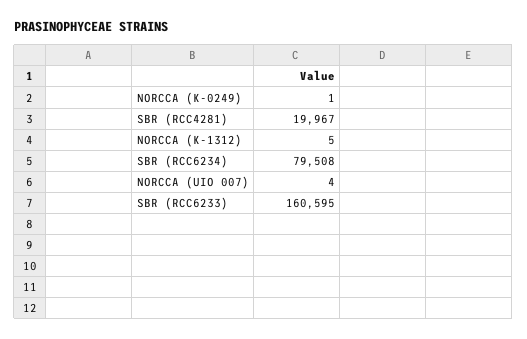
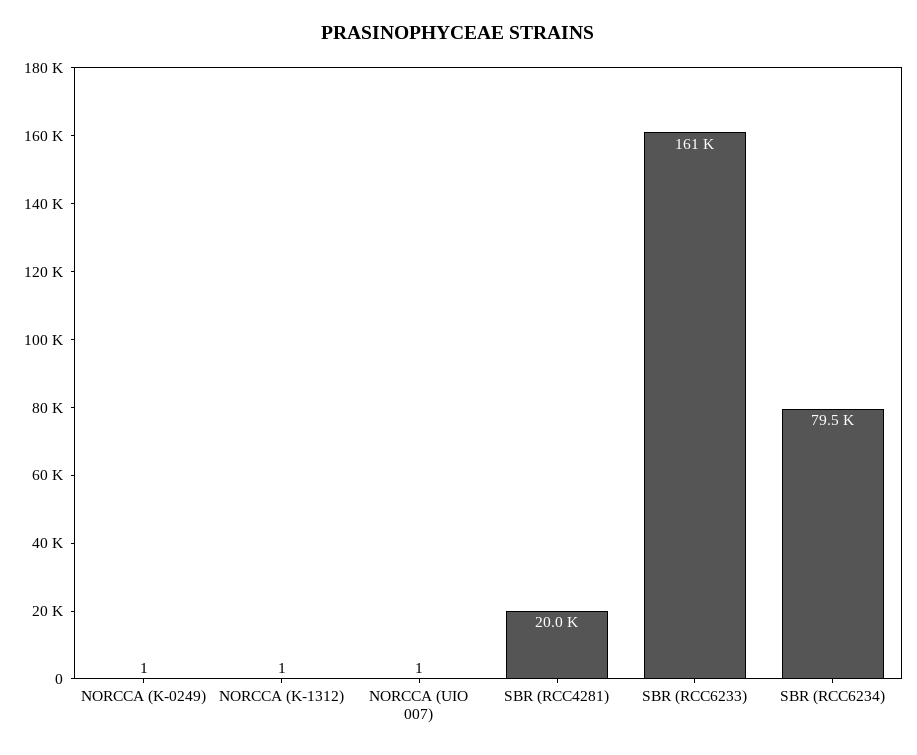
NORCCA (K-1312): 5 -> 1
NORCCA (UIO 007): 4 -> 1

